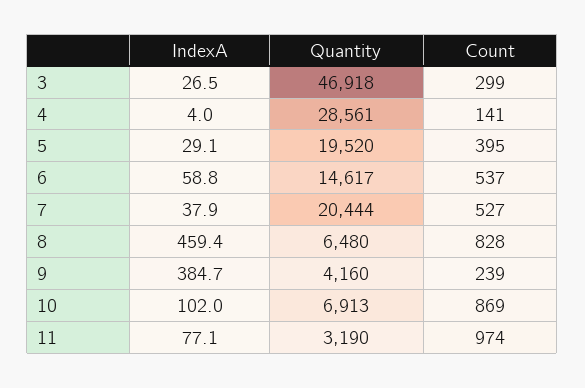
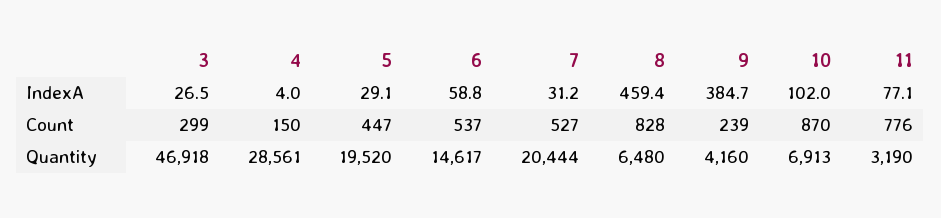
Count, 4: 141 -> 150
Count, 5: 395 -> 447
IndexA, 7: 37.9 -> 31.2
Count, 10: 869 -> 870
Count, 11: 974 -> 776

